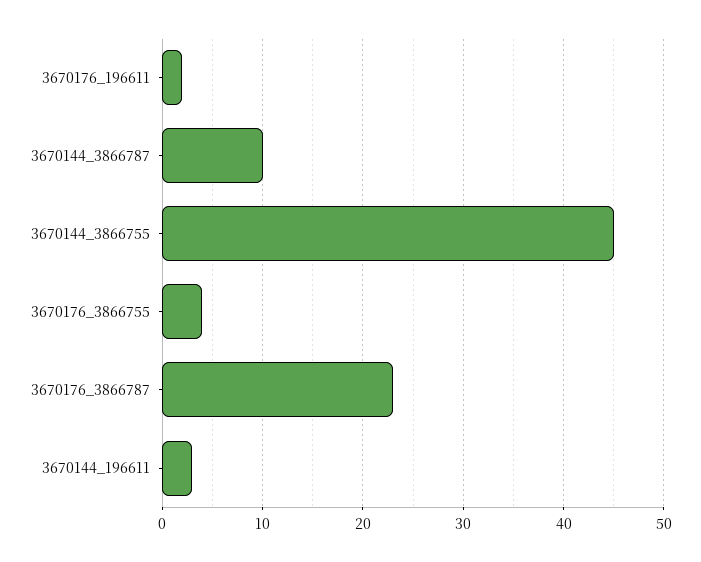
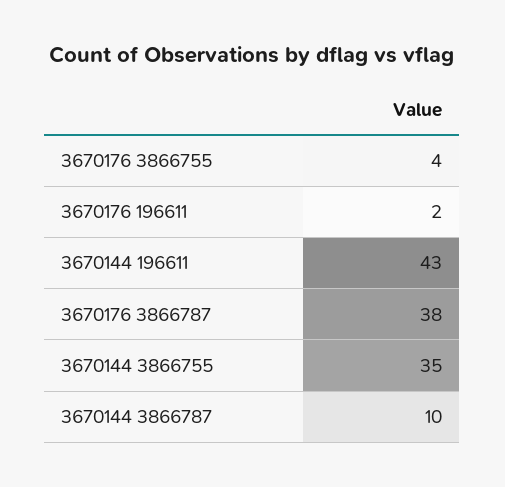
3670144_3866755: 45 -> 35
3670176_3866787: 23 -> 38
3670144_196611: 3 -> 43

